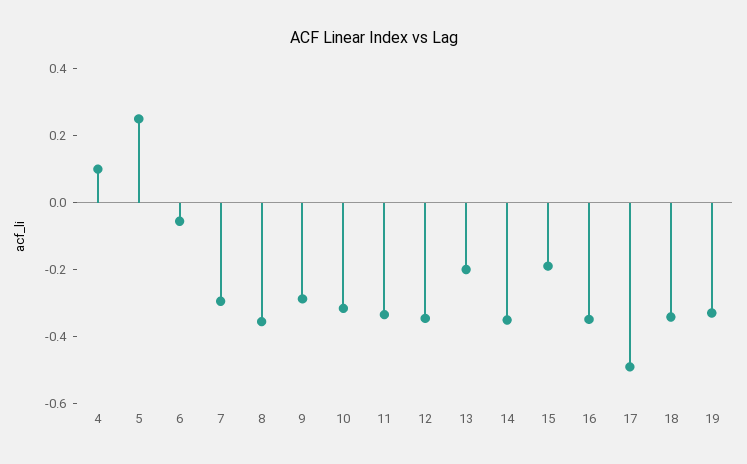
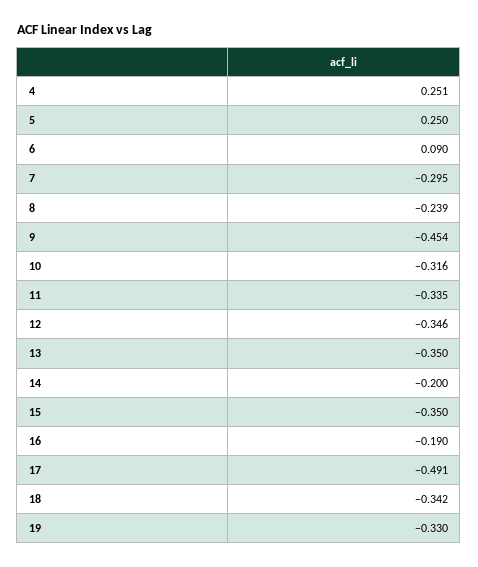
4: 0.1 -> 0.251
6: -0.05 -> 0.09
8: -0.35 -> -0.239
9: -0.3 -> -0.454
13: -0.2 -> -0.35
14: -0.35 -> -0.2
15: -0.2 -> -0.35
16: -0.35 -> -0.19

